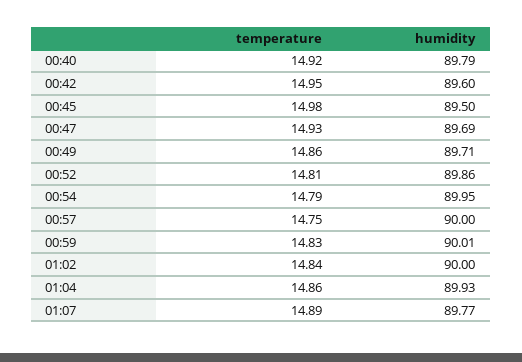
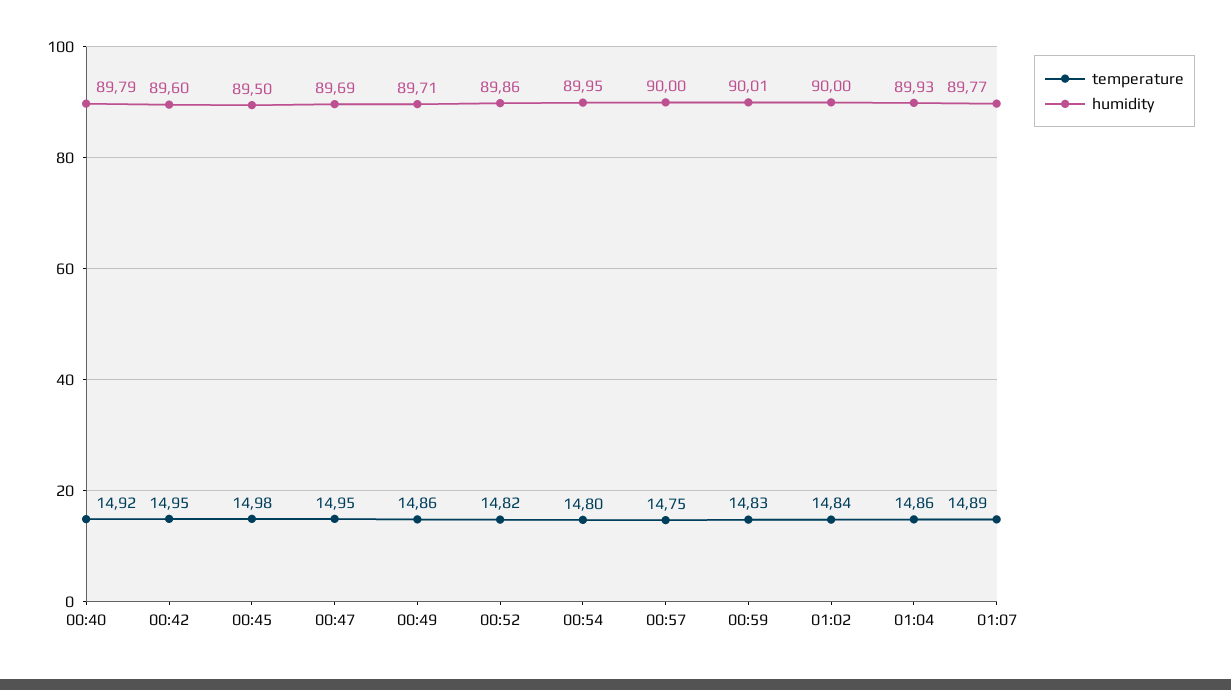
temperature, 00:47: 14.93 -> 14.95
temperature, 00:52: 14.81 -> 14.82
temperature, 00:54: 14.79 -> 14.8

